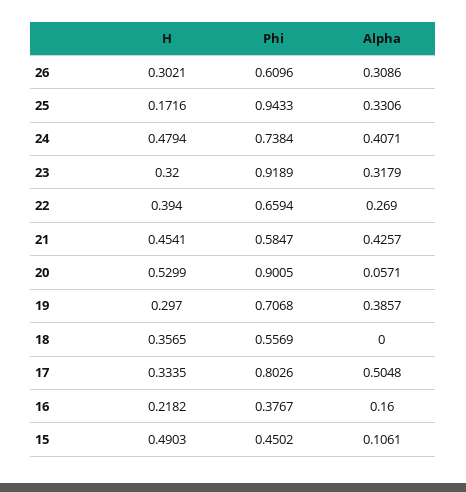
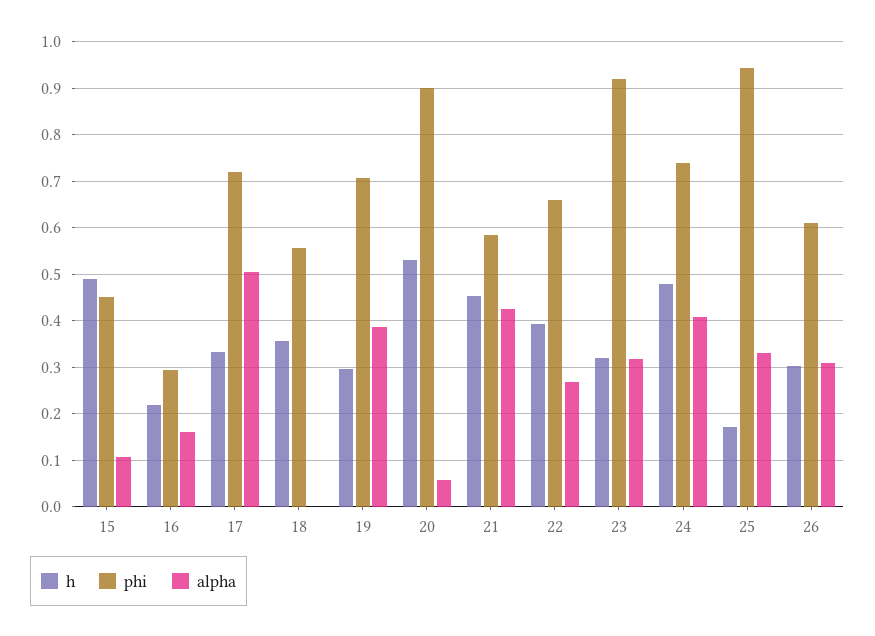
Phi, 17: 0.8026 -> 0.72
Phi, 16: 0.3767 -> 0.3

